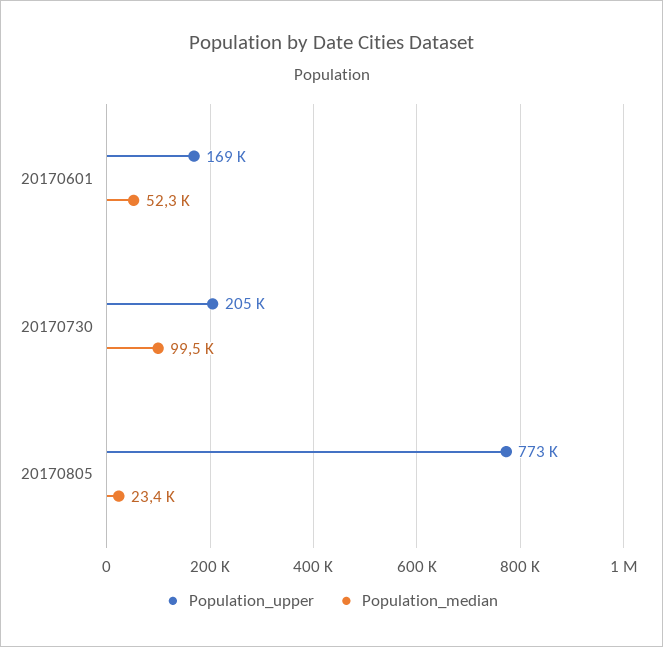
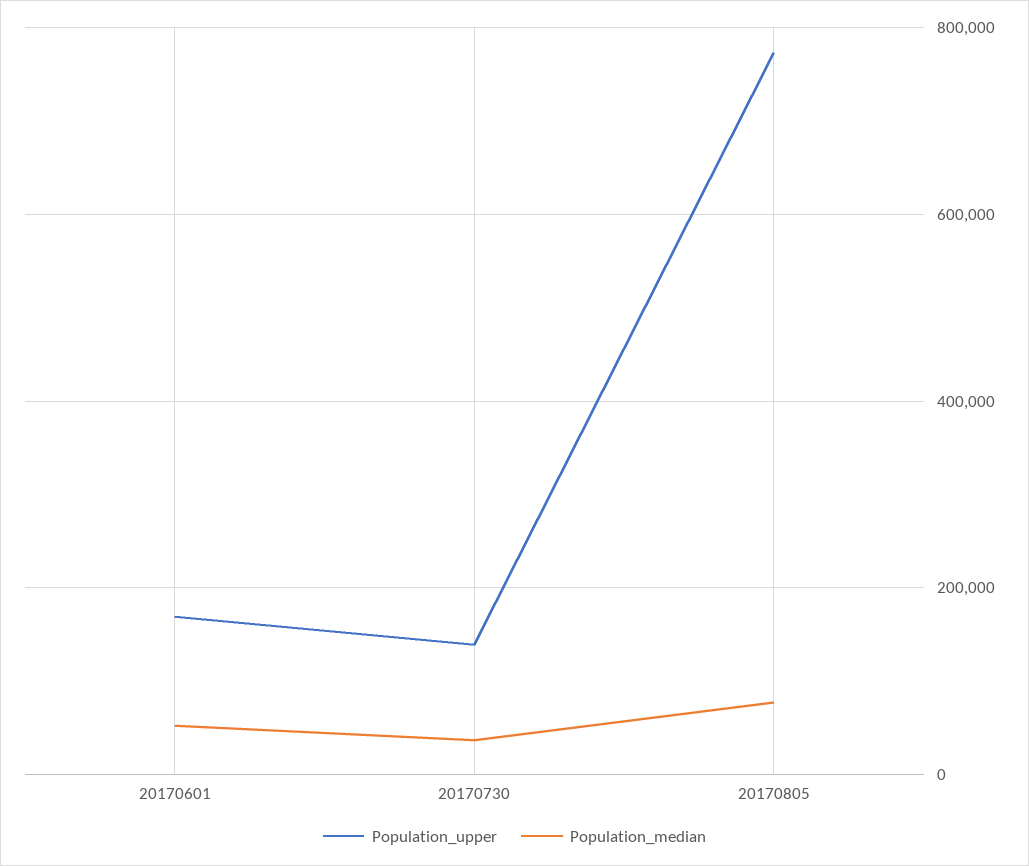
Population_upper, 20170730: 205000 -> 140000
Population_median, 20170730: 99500 -> 40000
Population_median, 20170805: 23400 -> 80000

